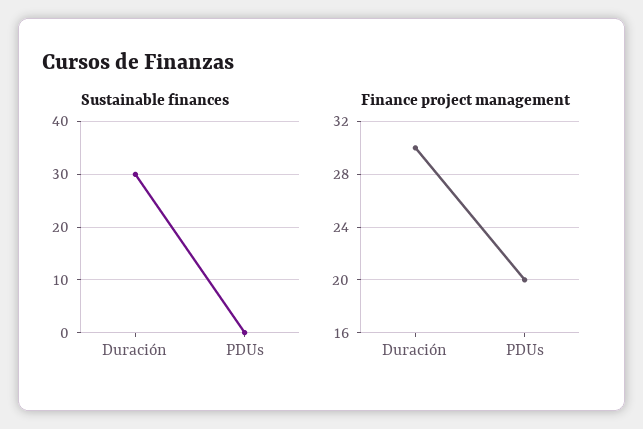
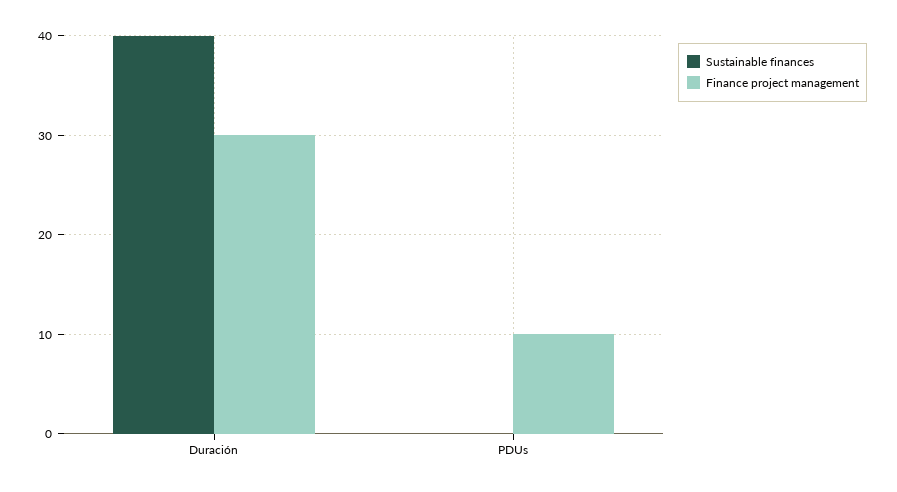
Sustainable finances, Duración: 30 -> 40
Finance project management, PDUs: 20 -> 10

